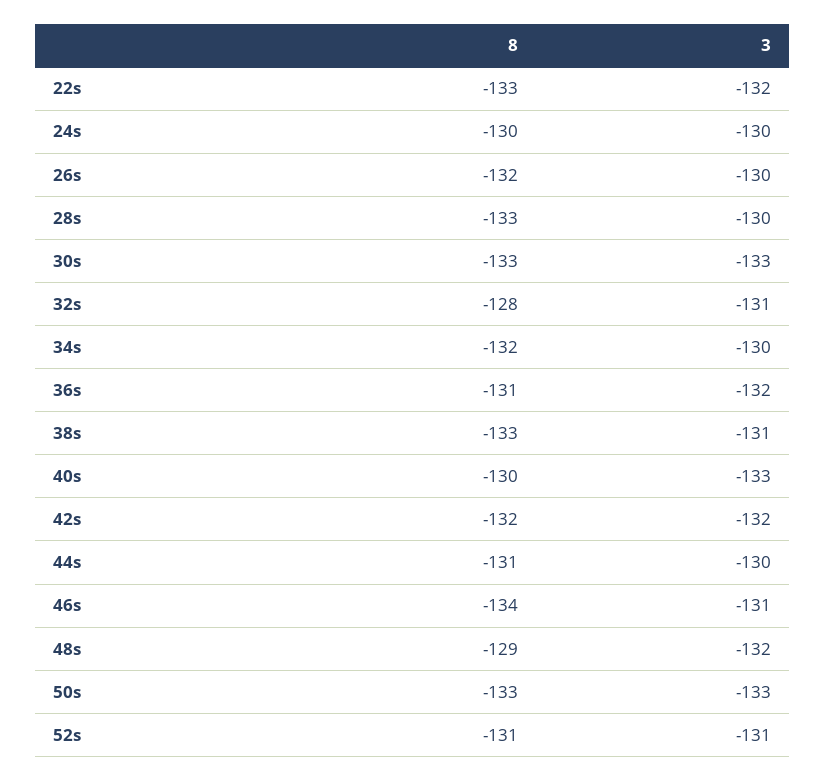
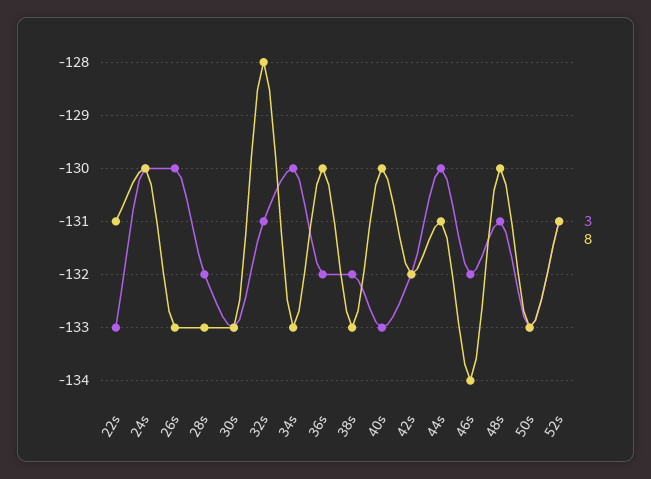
8, 22s: -133 -> -131
3, 22s: -132 -> -133
8, 26s: -132 -> -133
3, 28s: -130 -> -132
8, 34s: -132 -> -133
8, 36s: -131 -> -130
3, 38s: -131 -> -132
3, 46s: -131 -> -132
8, 48s: -129 -> -130
3, 48s: -132 -> -131

